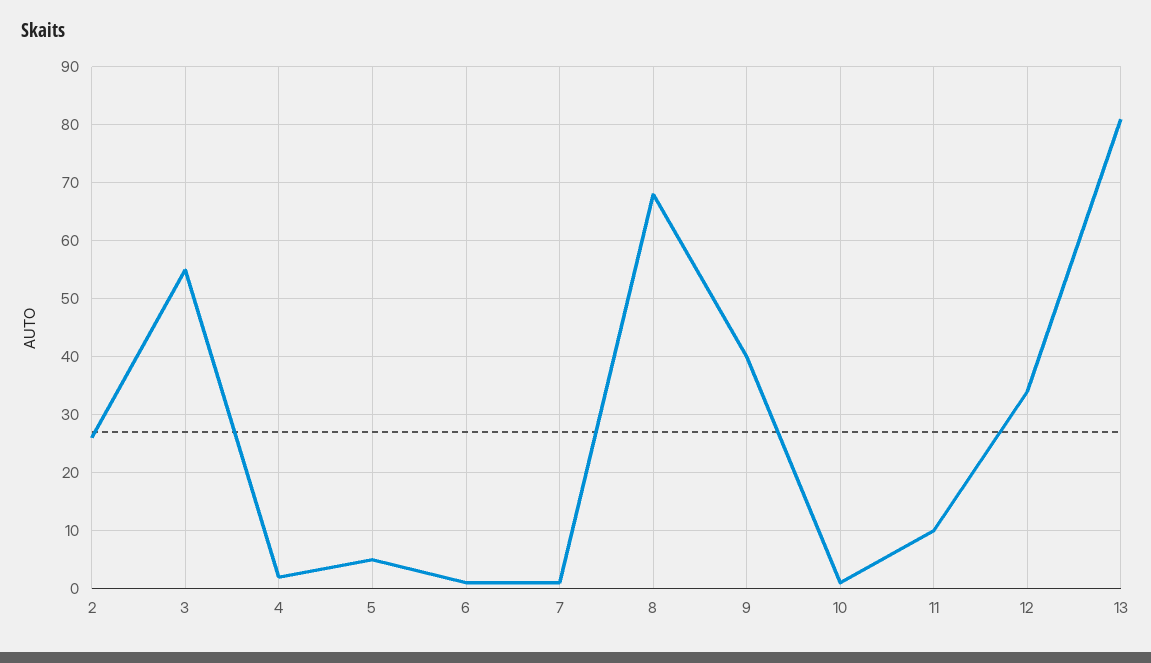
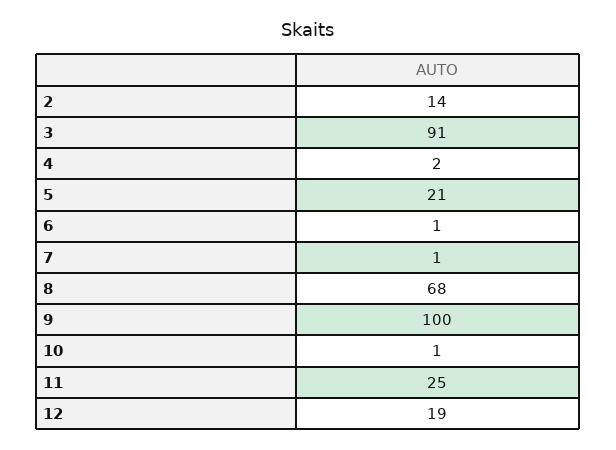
2: 25 -> 14
3: 55 -> 91
5: 5 -> 21
9: 40 -> 100
11: 10 -> 25
12: 35 -> 19
13: 80 -> none

